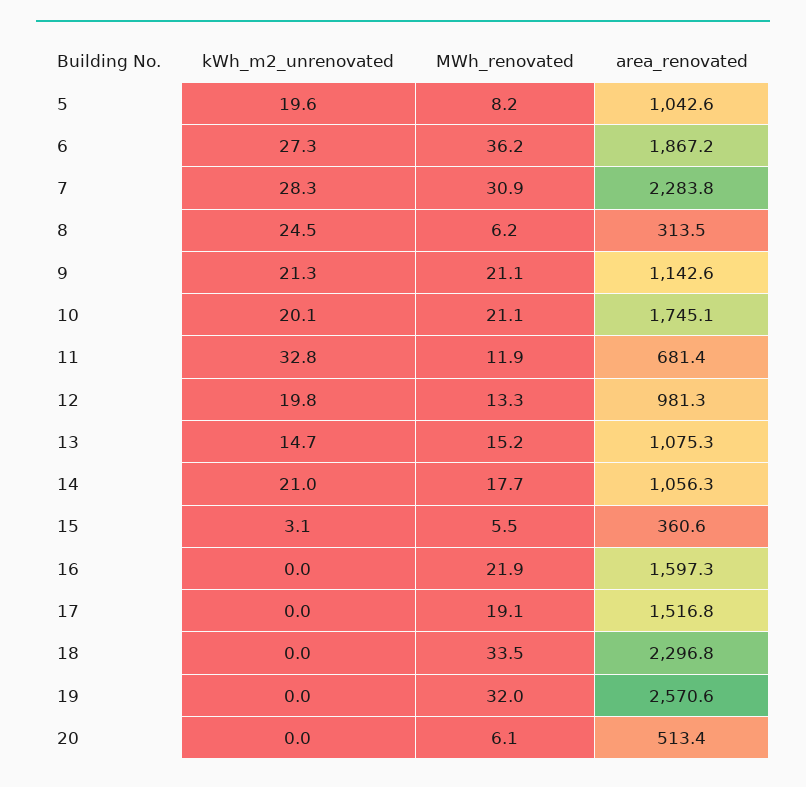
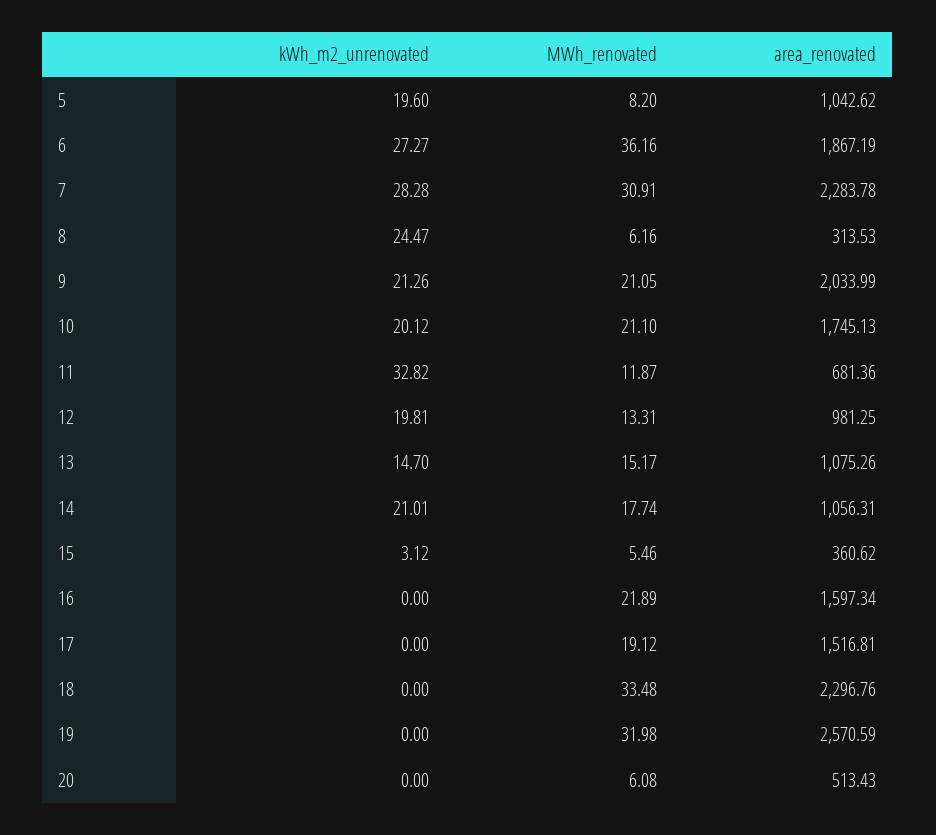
area_renovated, 9: 1142.6 -> 2033.99

